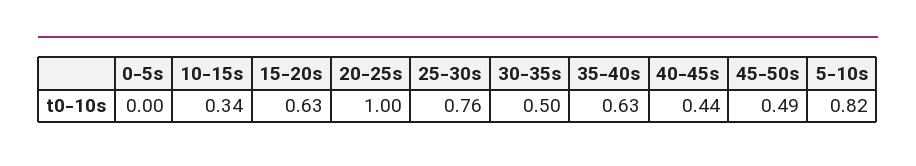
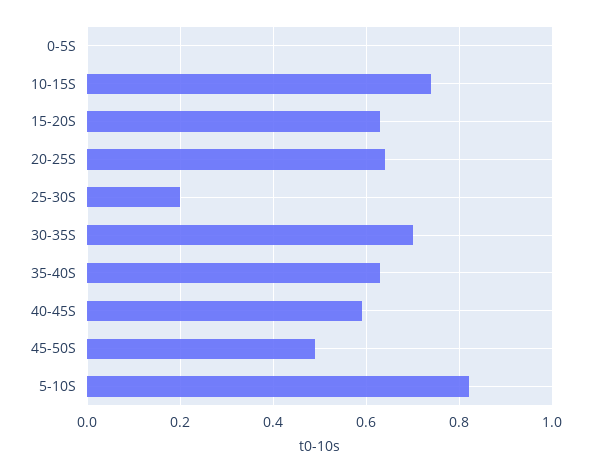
10-15s: 0.34 -> 0.75
20-25s: 1 -> 0.65
25-30s: 0.76 -> 0.2
30-35s: 0.5 -> 0.7
40-45s: 0.44 -> 0.6

